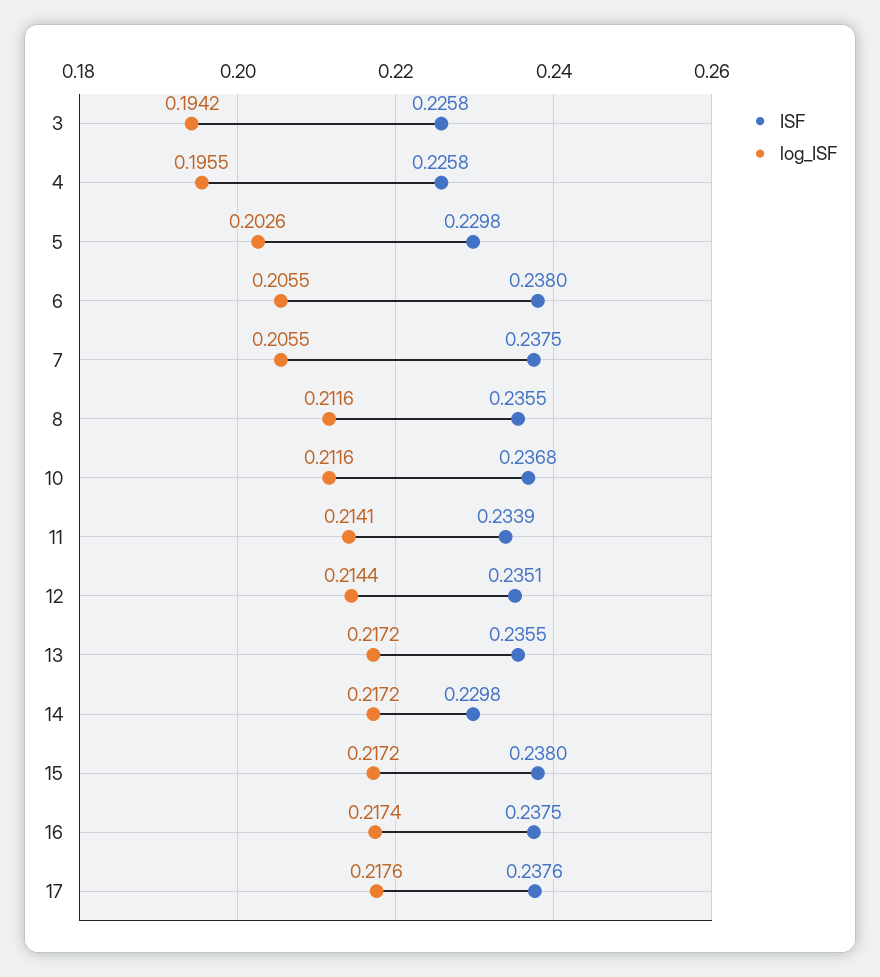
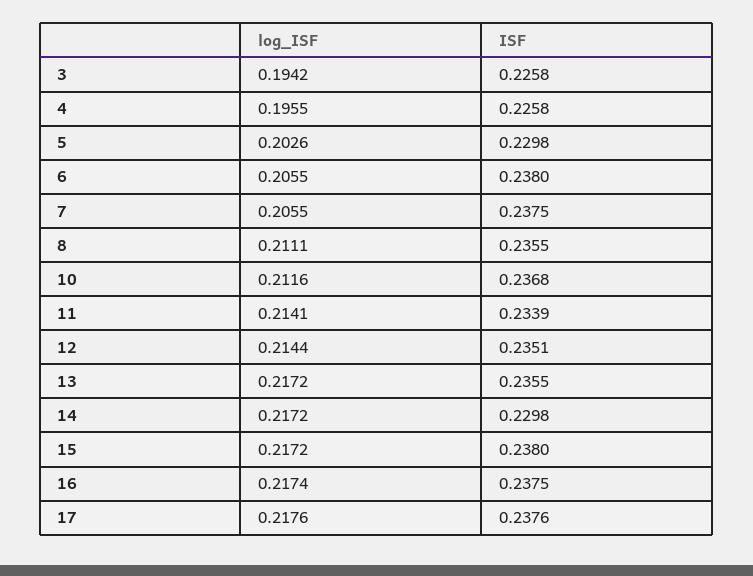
log_ISF, 8: 0.2116 -> 0.2111

